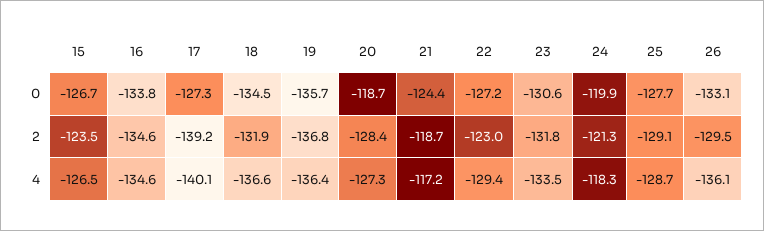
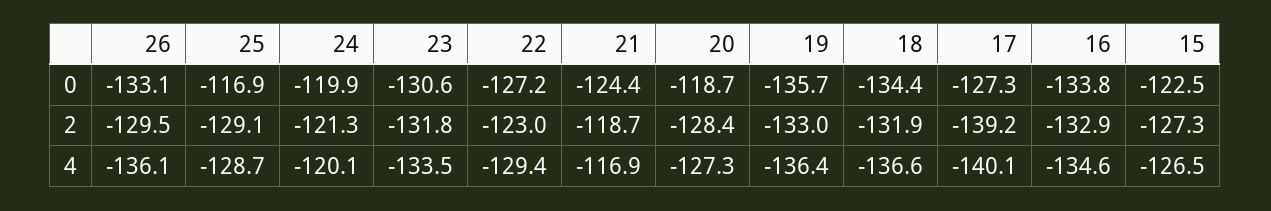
15, 0: -126.7 -> -122.5
18, 0: -134.5 -> -134.4
25, 0: -127.7 -> -116.9
15, 2: -123.5 -> -127.3
16, 2: -134.6 -> -132.9
19, 2: -136.8 -> -133
21, 4: -117.2 -> -116.9
24, 4: -118.3 -> -120.1

